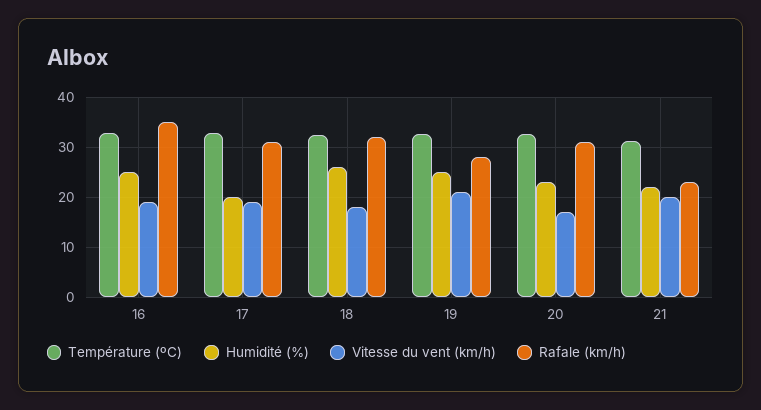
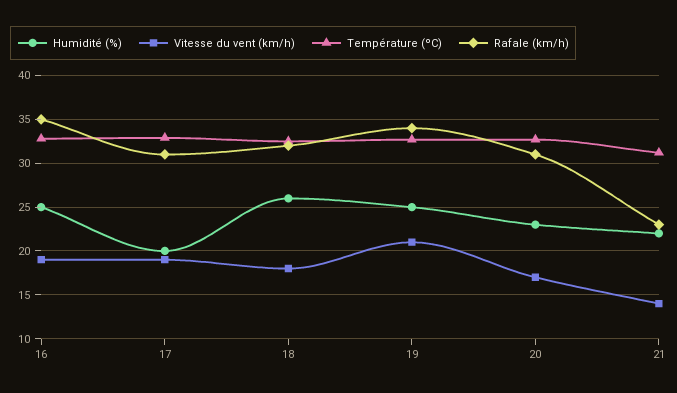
Rafale (km/h), 19: 28 -> 34
Vitesse du vent (km/h), 21: 20 -> 14

